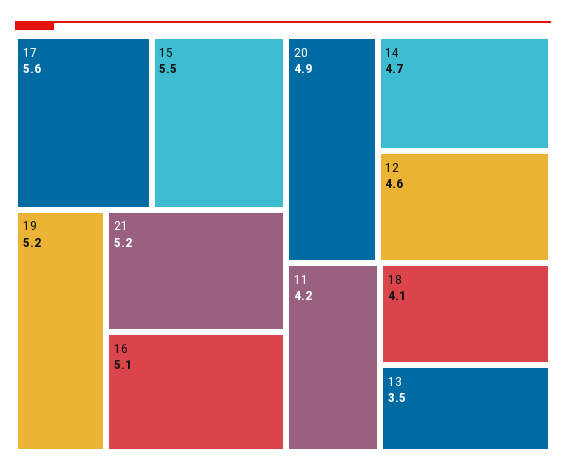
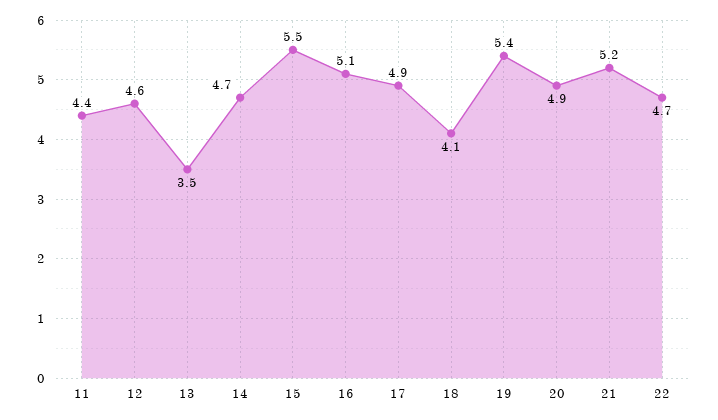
17: 5.6 -> 4.9
19: 5.2 -> 5.4
11: 4.2 -> 4.4
22: none -> 4.7

